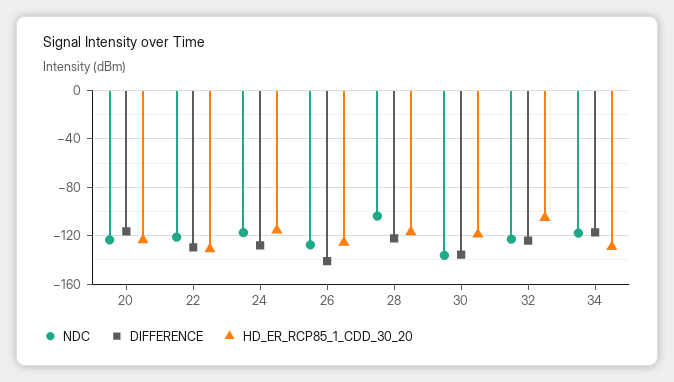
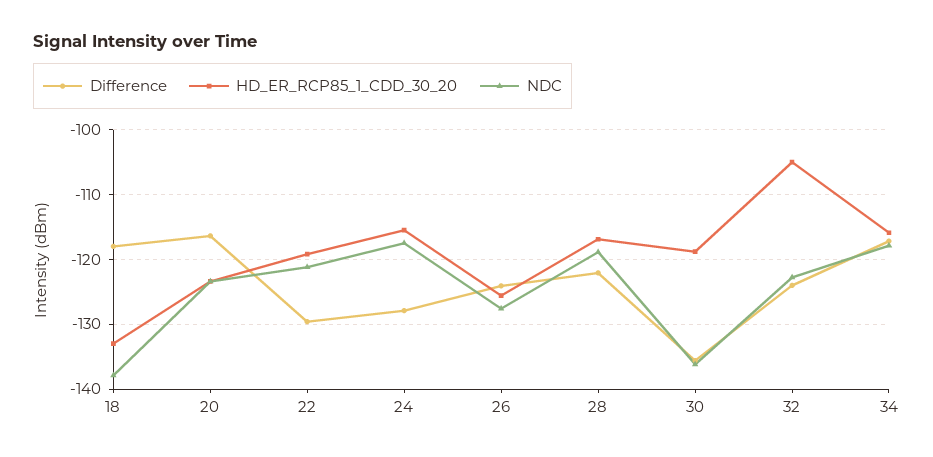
HD_ER_RCP85_1_CDD_30_20, 22: -130 -> -119
DIFFERENCE, 26: -140 -> -124
NDC, 28: -105 -> -119
HD_ER_RCP85_1_CDD_30_20, 34: -130 -> -116
DIFFERENCE, 18: none -> -118
HD_ER_RCP85_1_CDD_30_20, 18: none -> -133
NDC, 18: none -> -138

